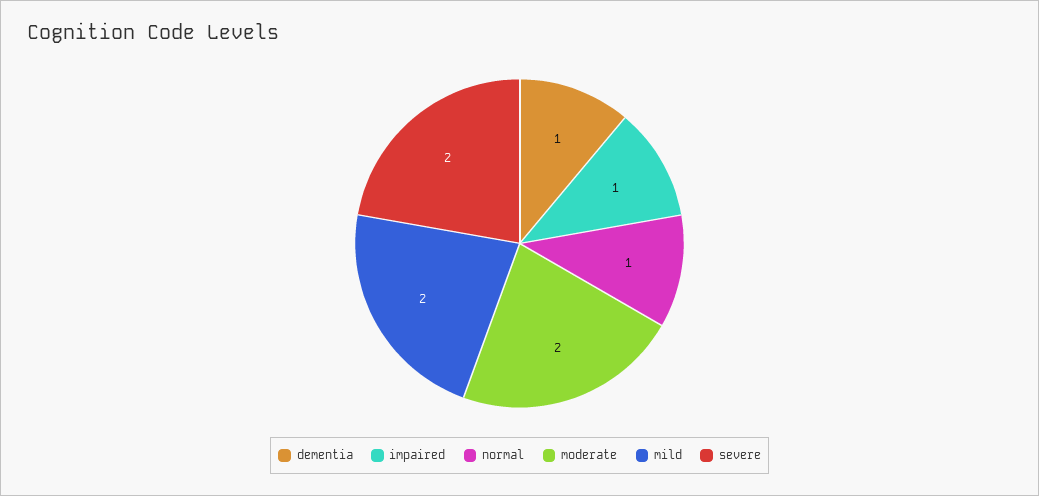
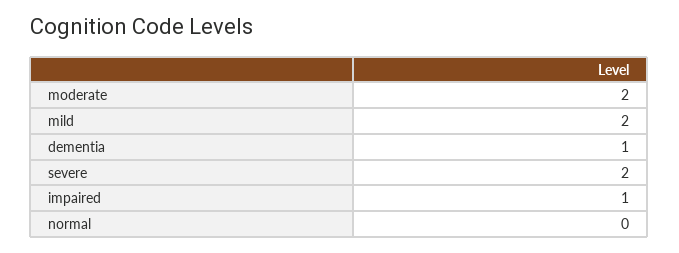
normal: 1 -> 0

